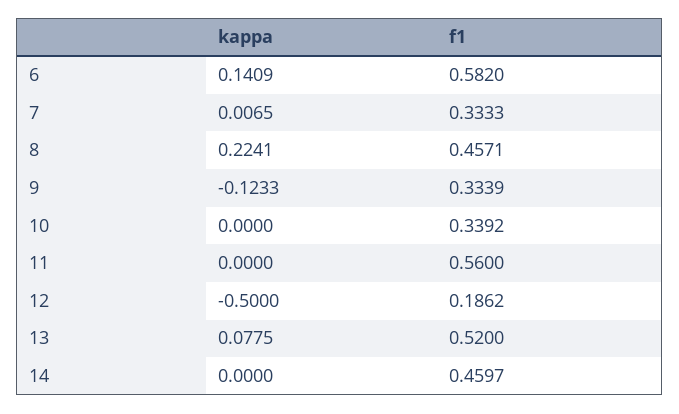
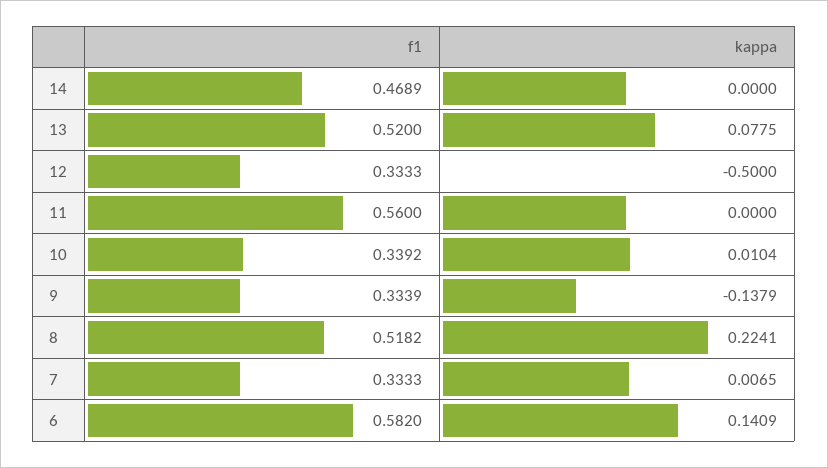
f1, 8: 0.4571 -> 0.5182
kappa, 9: -0.1233 -> -0.1379
kappa, 10: 0 -> 0.0104
f1, 12: 0.1862 -> 0.3333
f1, 14: 0.4597 -> 0.4689

